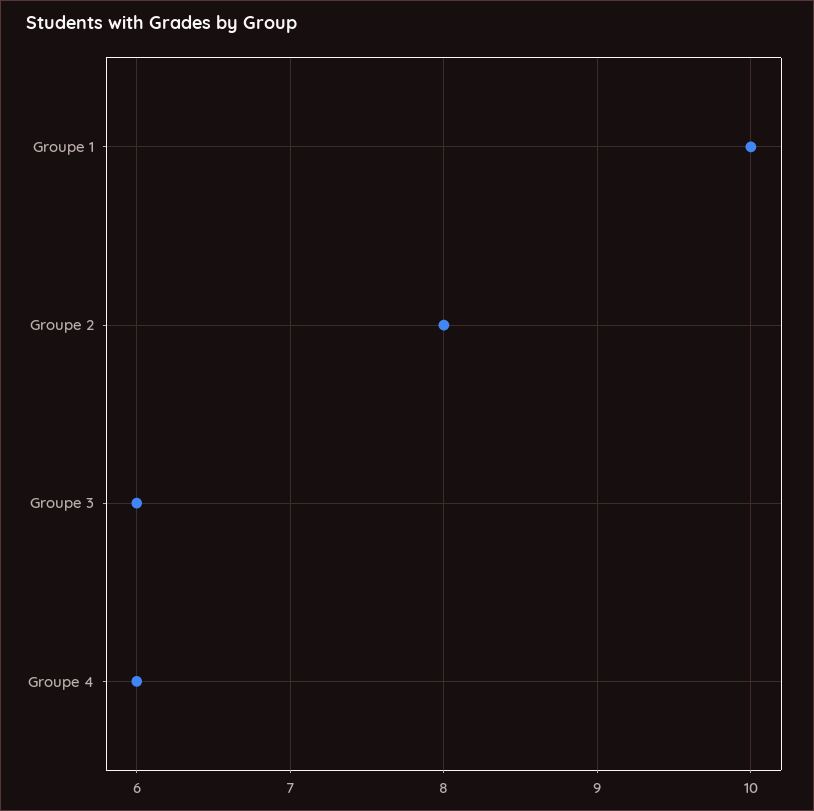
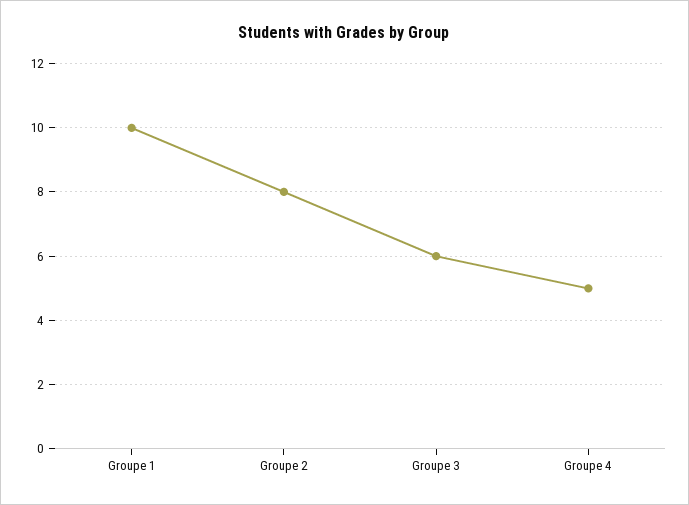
Groupe 4: 6 -> 5

